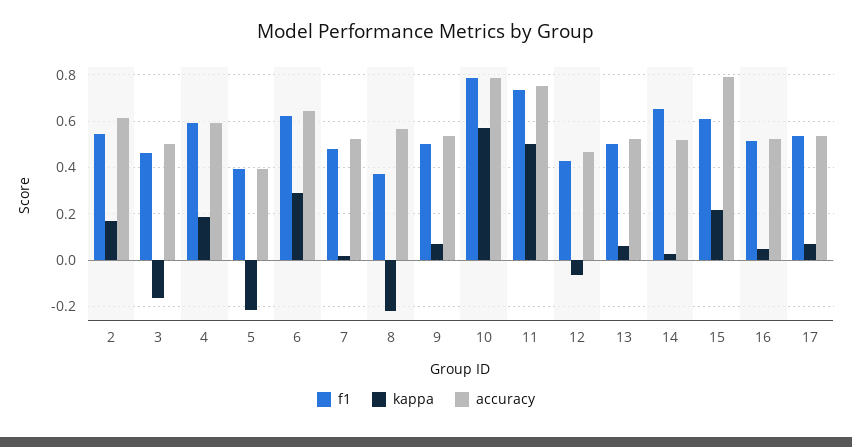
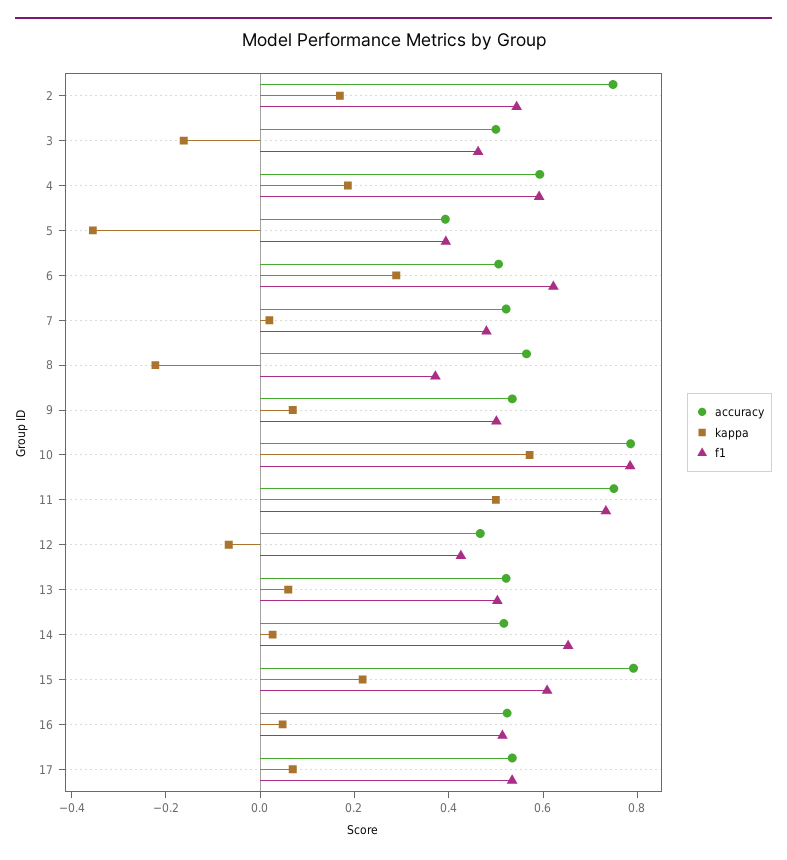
accuracy, 2: 0.6 -> 0.75
kappa, 5: -0.2 -> -0.35
accuracy, 6: 0.65 -> 0.5

